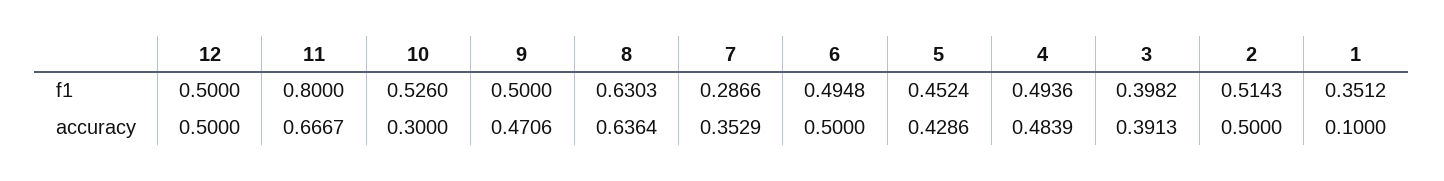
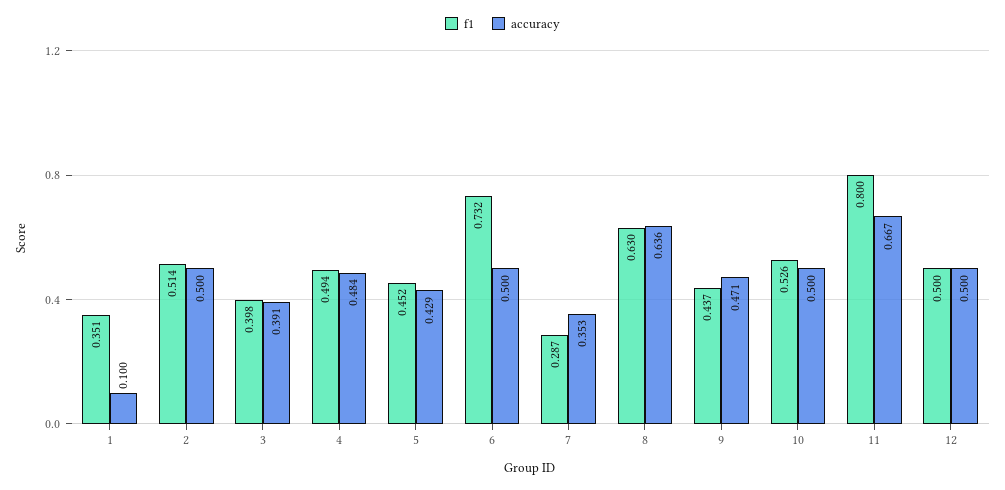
f1, 9: 0.5 -> 0.437
f1, 6: 0.4948 -> 0.732
accuracy, 10: 0.3 -> 0.5

